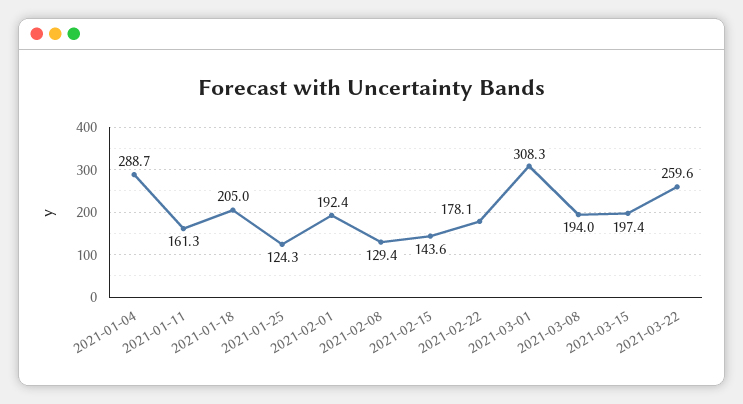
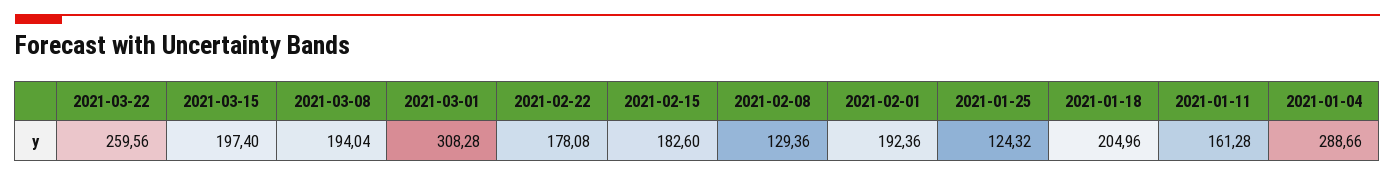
2021-02-15: 143.6 -> 182.6

